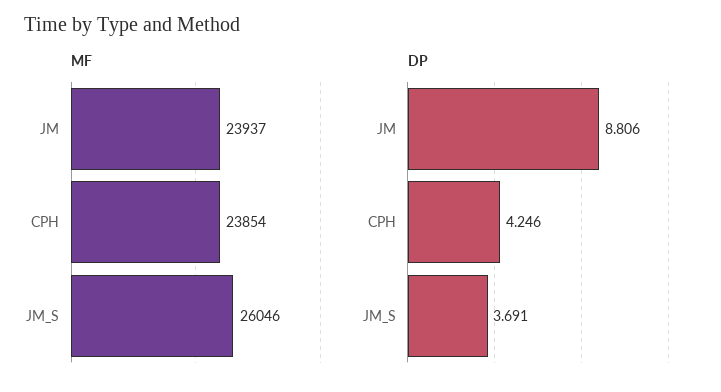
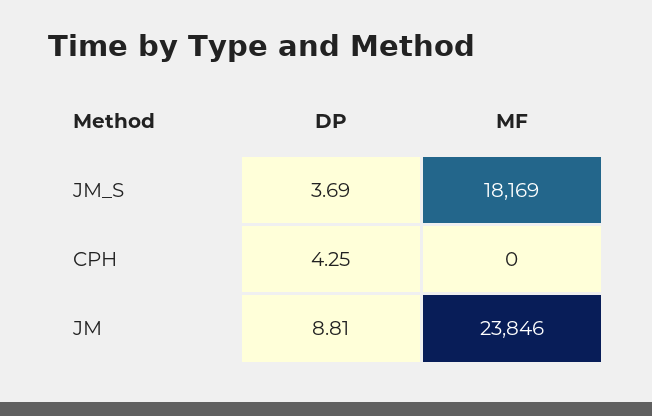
MF, JM: 23937 -> 23846
MF, CPH: 23854 -> 0
MF, JM_S: 26046 -> 18169

